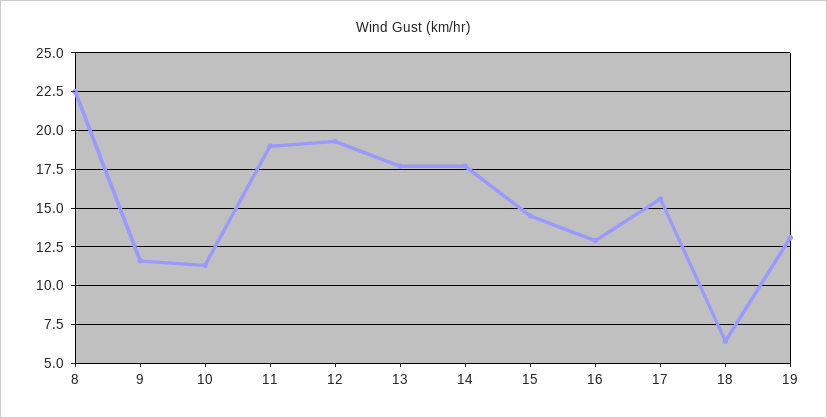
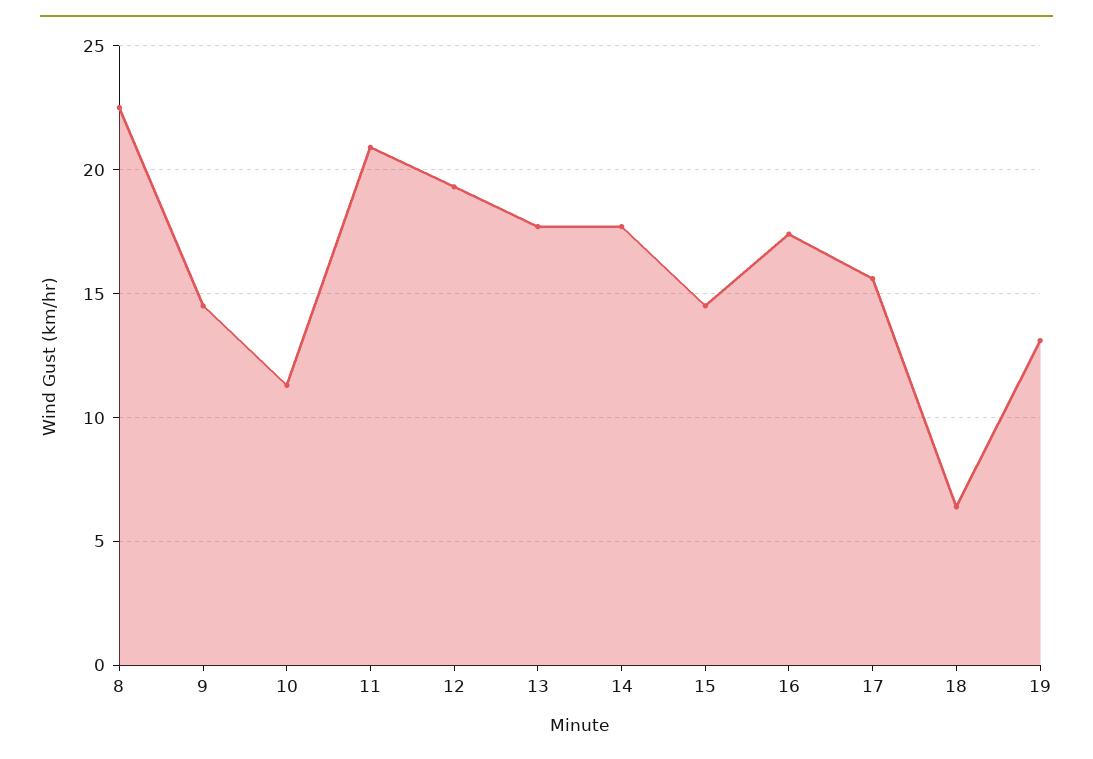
9: 11.5 -> 14.5
11: 19 -> 21
16: 13 -> 17.5

